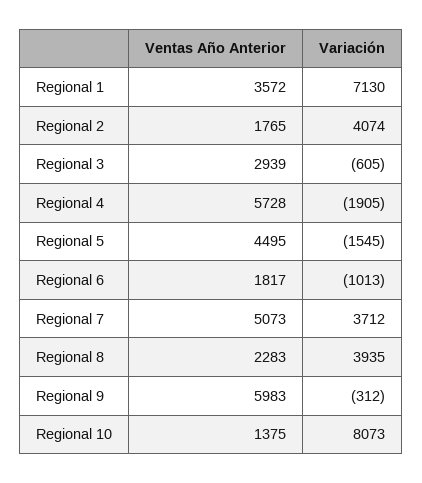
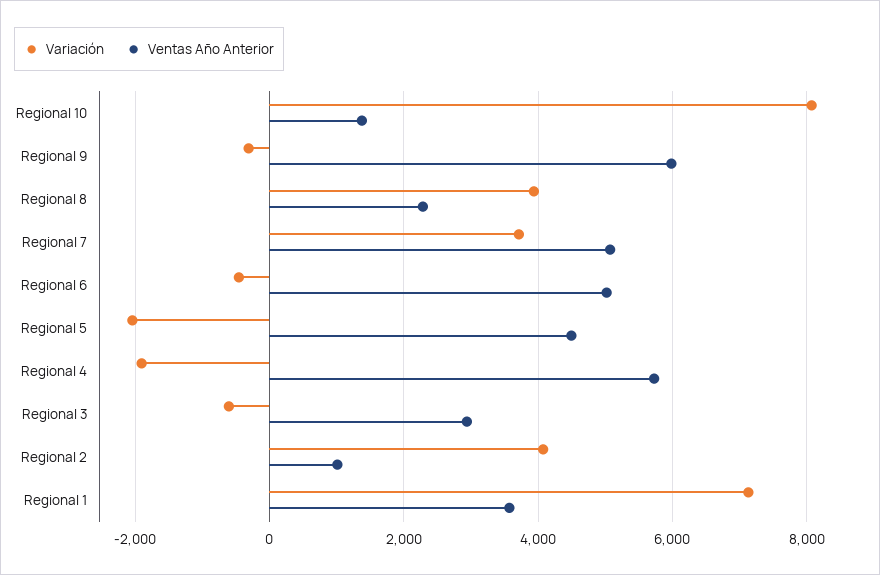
Ventas Año Anterior, Regional 2: 1765 -> 1000
Variación, Regional 5: -1545 -> -2000
Ventas Año Anterior, Regional 6: 1817 -> 5000
Variación, Regional 6: -1013 -> -400

